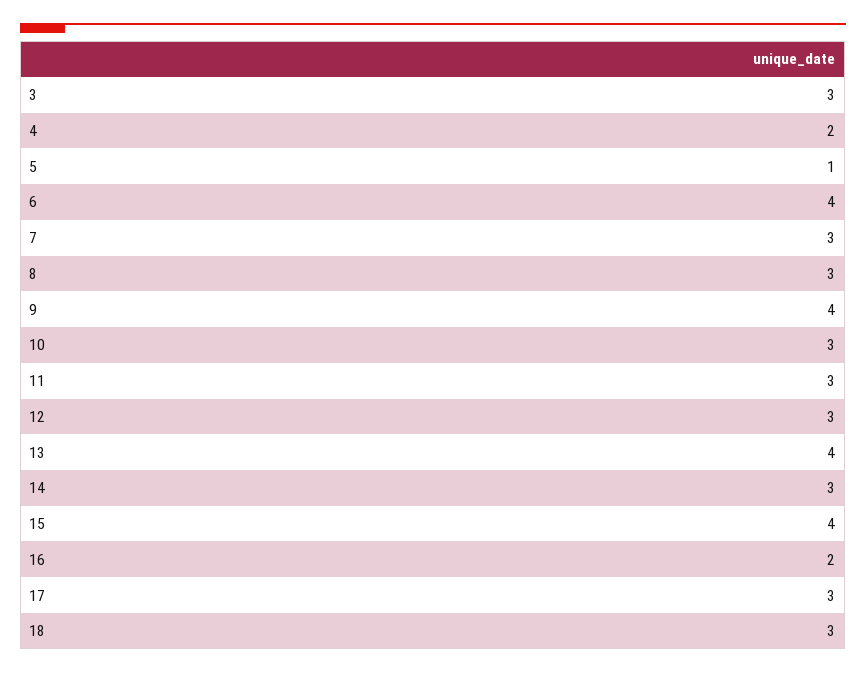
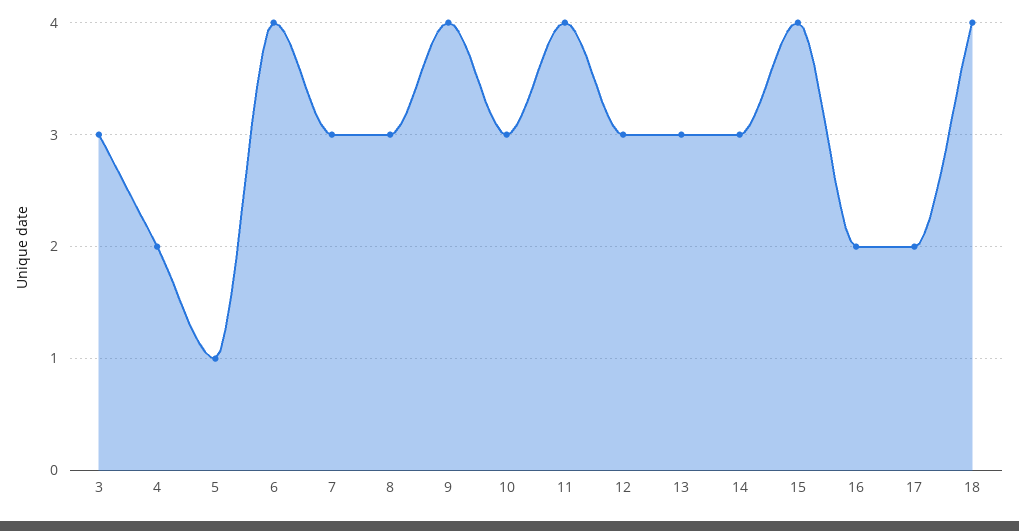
11: 3 -> 4
13: 4 -> 3
17: 3 -> 2
18: 3 -> 4

